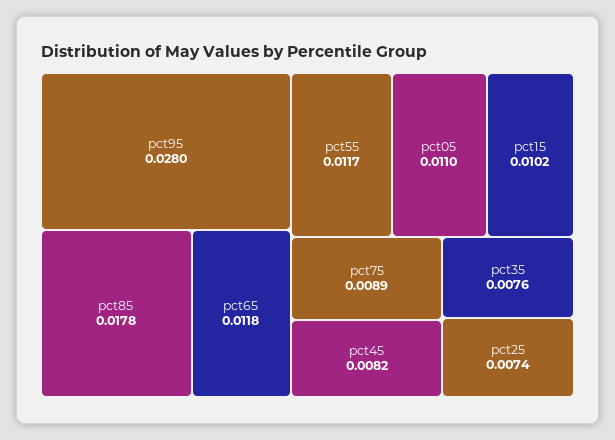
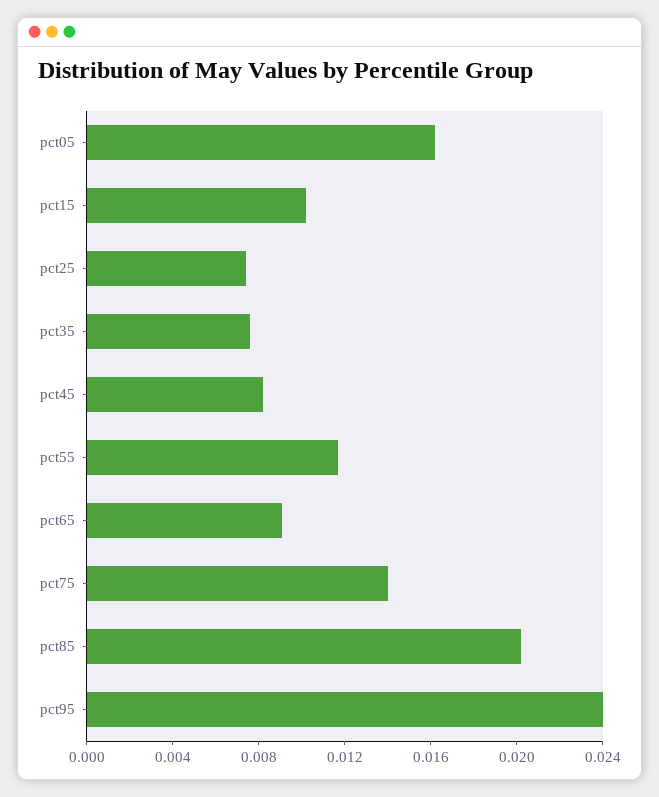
pct95: 0.028 -> 0.024
pct85: 0.0178 -> 0.02
pct65: 0.0118 -> 0.009
pct05: 0.011 -> 0.016
pct75: 0.0089 -> 0.014

